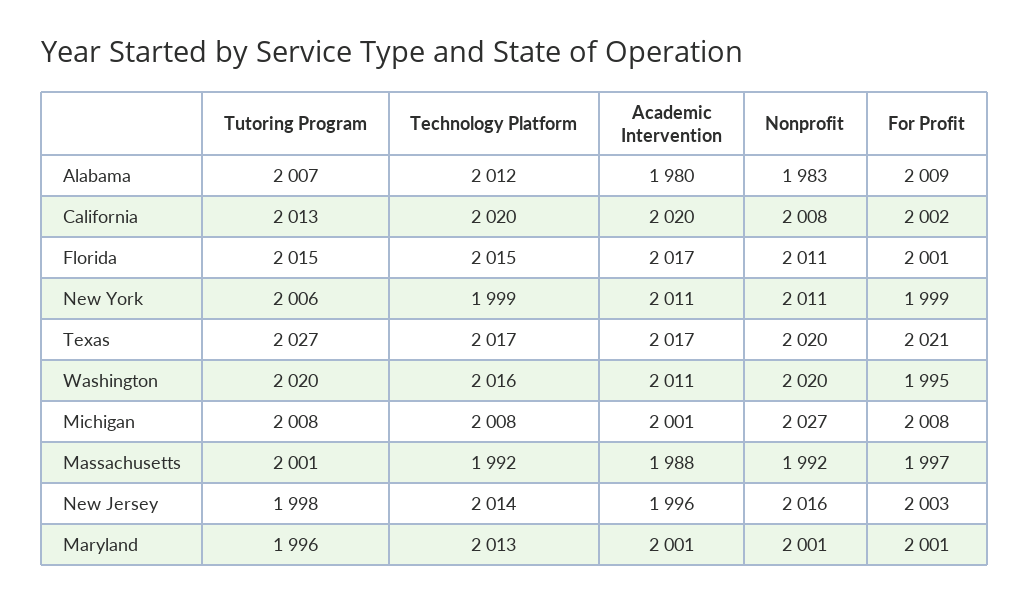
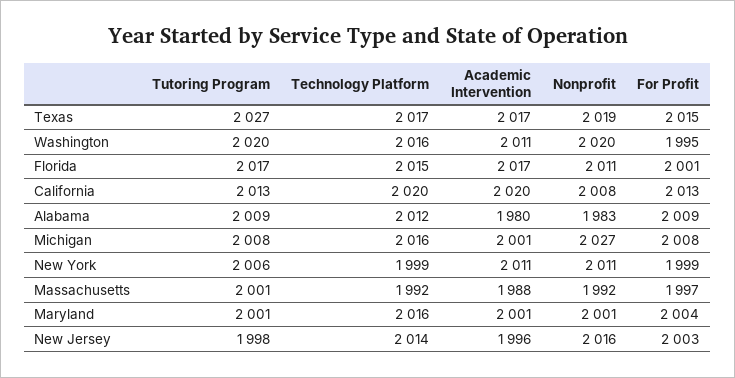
Tutoring Program, Alabama: 2007 -> 2009
For Profit, California: 2002 -> 2013
Tutoring Program, Florida: 2015 -> 2017
Nonprofit, Texas: 2020 -> 2019
For Profit, Texas: 2021 -> 2015
Technology Platform, Michigan: 2008 -> 2016
Tutoring Program, Maryland: 1996 -> 2001
Technology Platform, Maryland: 2013 -> 2016
For Profit, Maryland: 2001 -> 2004

